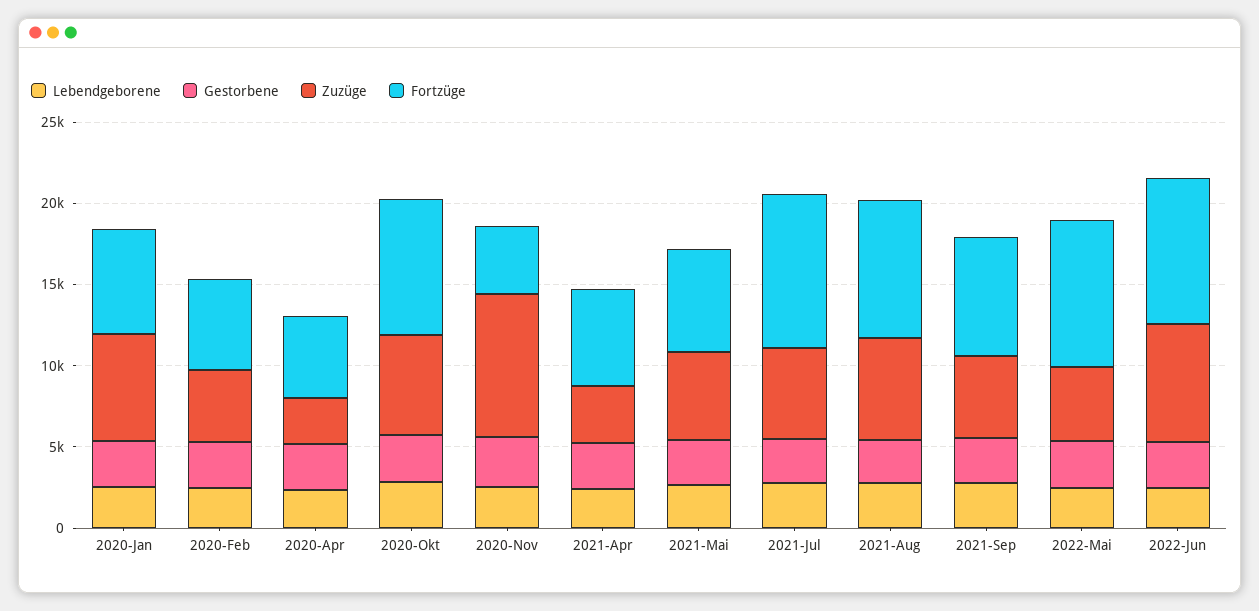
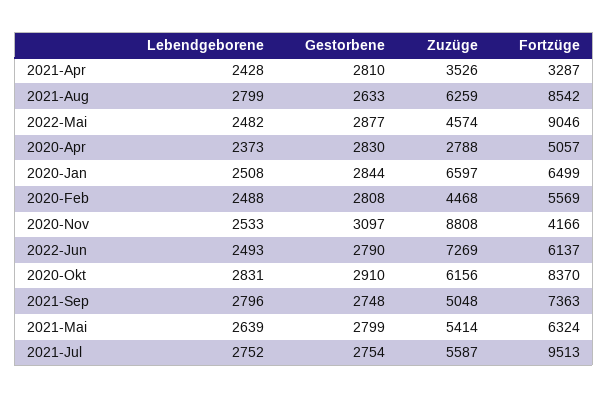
Fortzüge, 2021-Apr: 6000 -> 3287
Fortzüge, 2022-Jun: 9000 -> 6137

